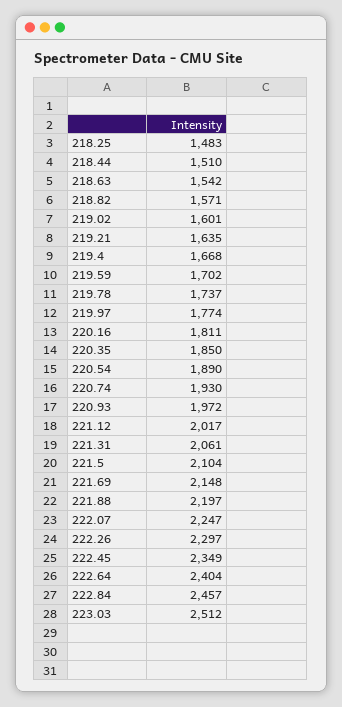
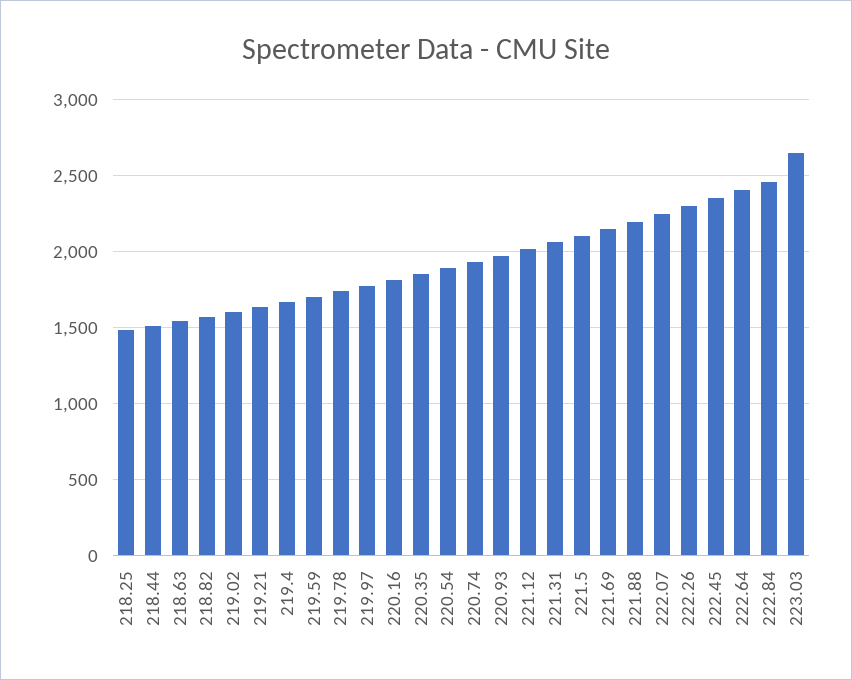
223.03: 2512 -> 2650

